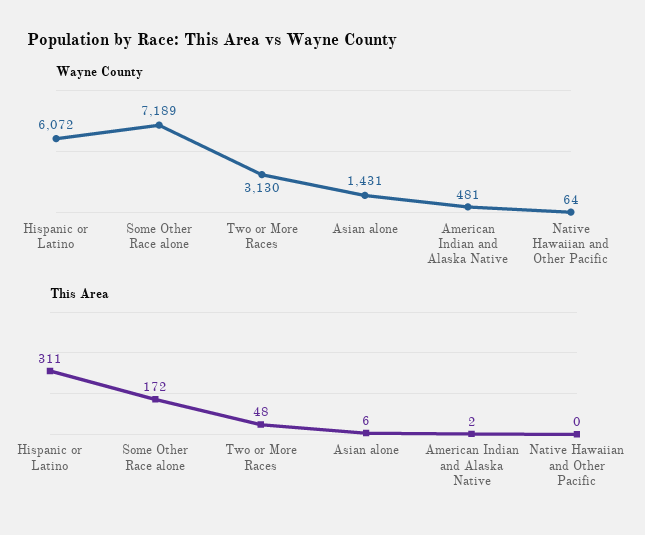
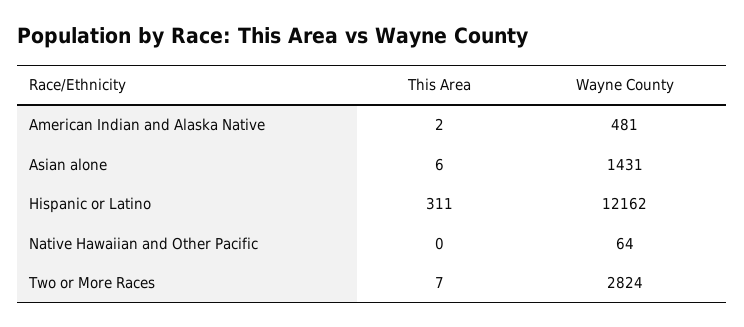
Wayne County, Hispanic or Latino: 6072 -> 12162
Wayne County, Some Other Race alone: 7189 -> none
Wayne County, Two or More Races: 3130 -> 2824
This Area, Some Other Race alone: 172 -> none
This Area, Two or More Races: 48 -> 7

